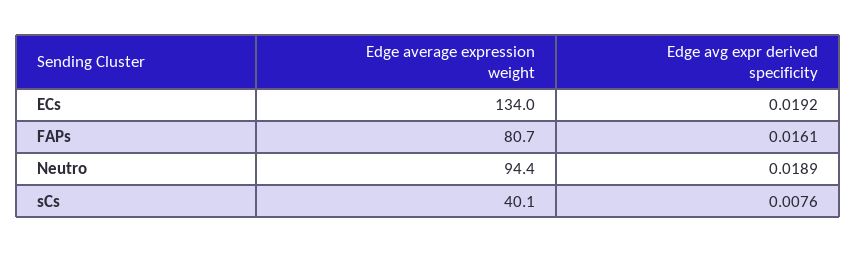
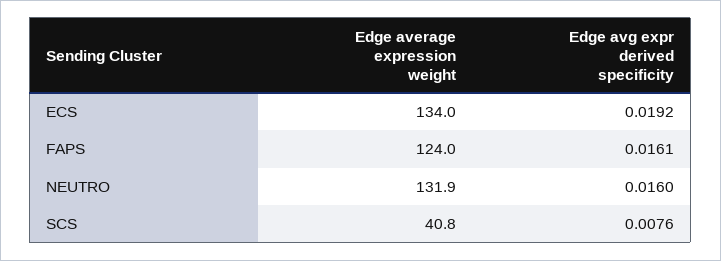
Edge average expression weight, FAPs: 80.7 -> 124
Edge average expression weight, Neutro: 94.4 -> 131.9
Edge avg expr derived specificity, Neutro: 0.0189 -> 0.016
Edge average expression weight, sCs: 40.1 -> 40.8

